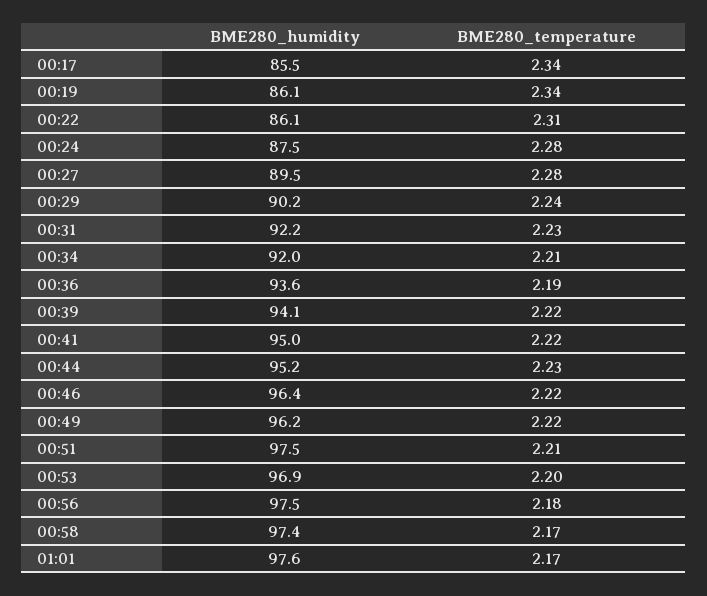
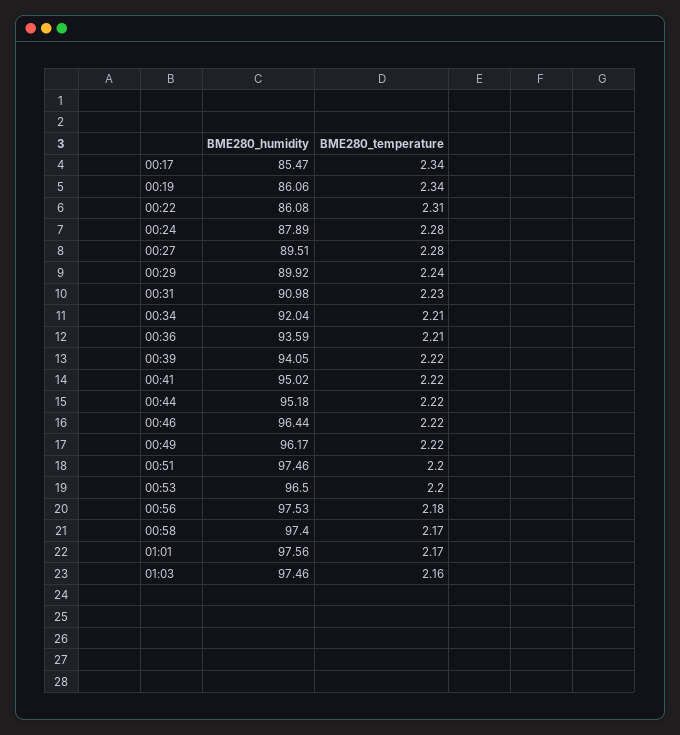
BME280_humidity, 00:24: 87.5 -> 87.89
BME280_humidity, 00:29: 90.2 -> 89.92
BME280_humidity, 00:31: 92.2 -> 90.98
BME280_temperature, 00:36: 2.19 -> 2.21
BME280_temperature, 00:44: 2.23 -> 2.22
BME280_temperature, 00:51: 2.21 -> 2.2
BME280_humidity, 00:53: 96.9 -> 96.5
BME280_humidity, 01:03: none -> 97.46
BME280_temperature, 01:03: none -> 2.16

